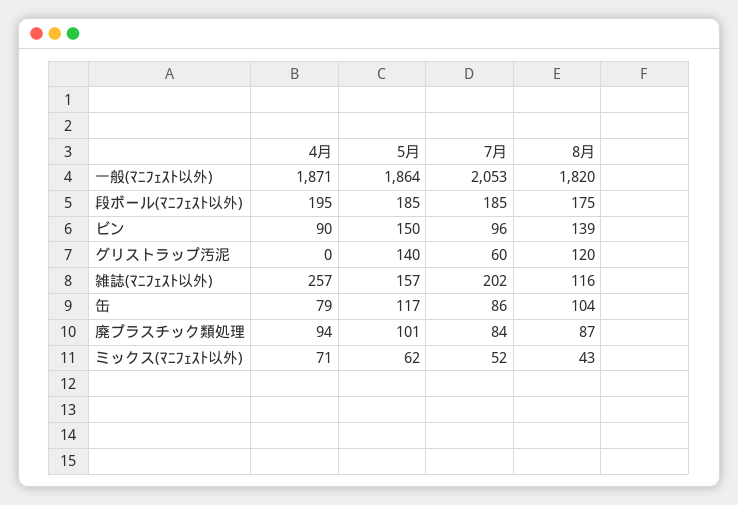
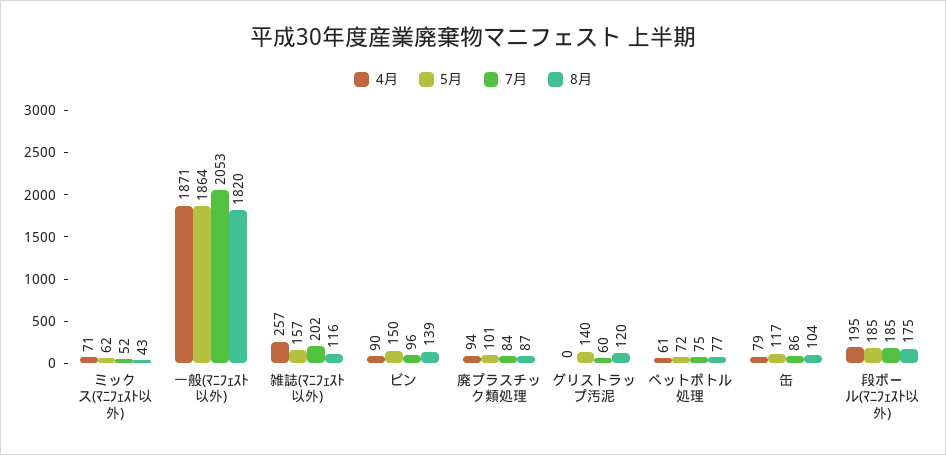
4月, ペットボトル処理: none -> 61
5月, ペットボトル処理: none -> 72
7月, ペットボトル処理: none -> 75
8月, ペットボトル処理: none -> 77

